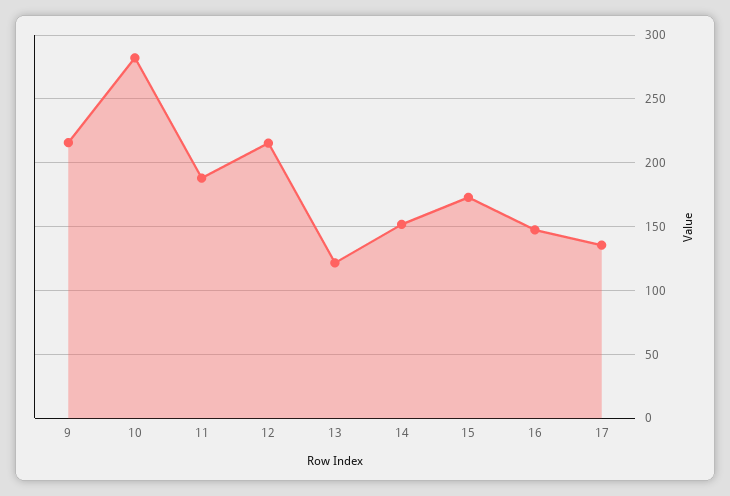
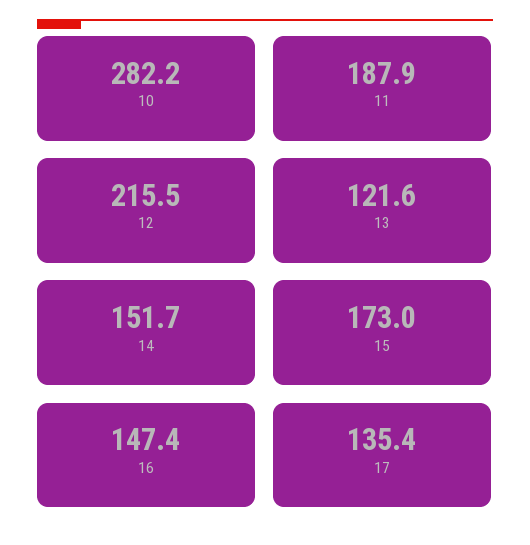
9: 215 -> none

